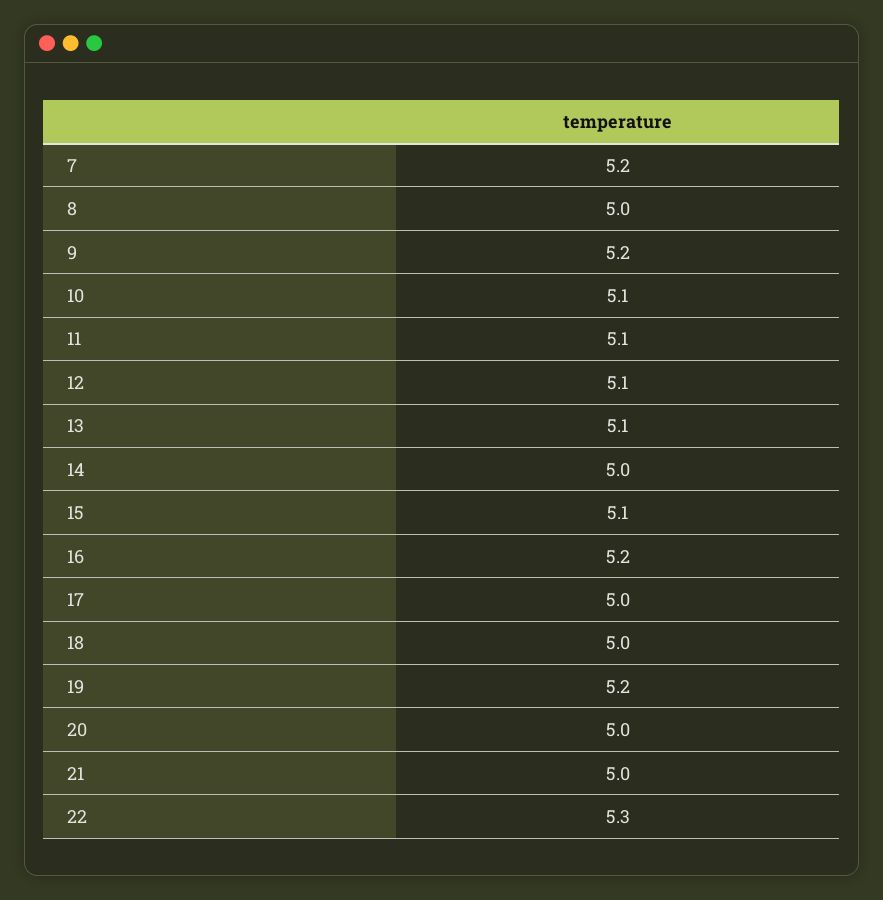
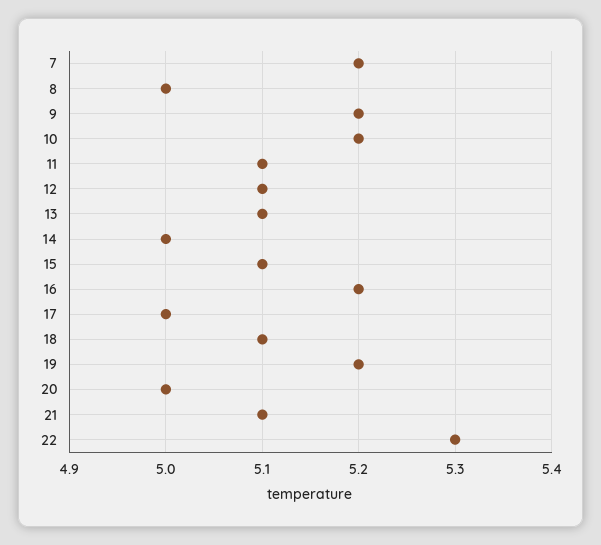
10: 5.1 -> 5.2
18: 5 -> 5.1
21: 5 -> 5.1

